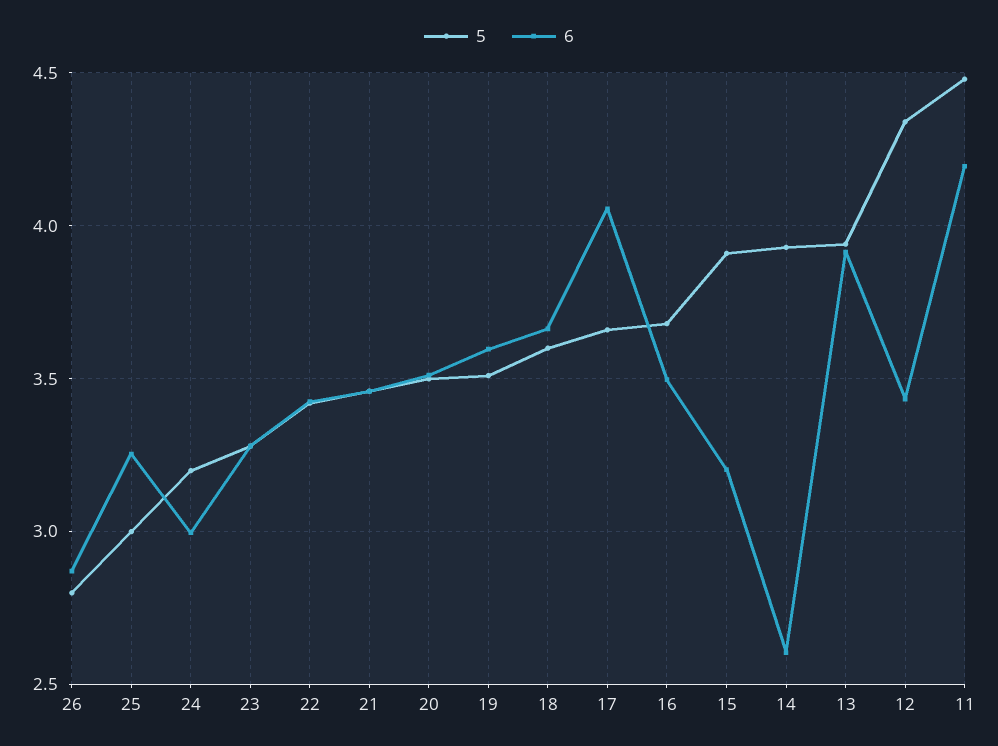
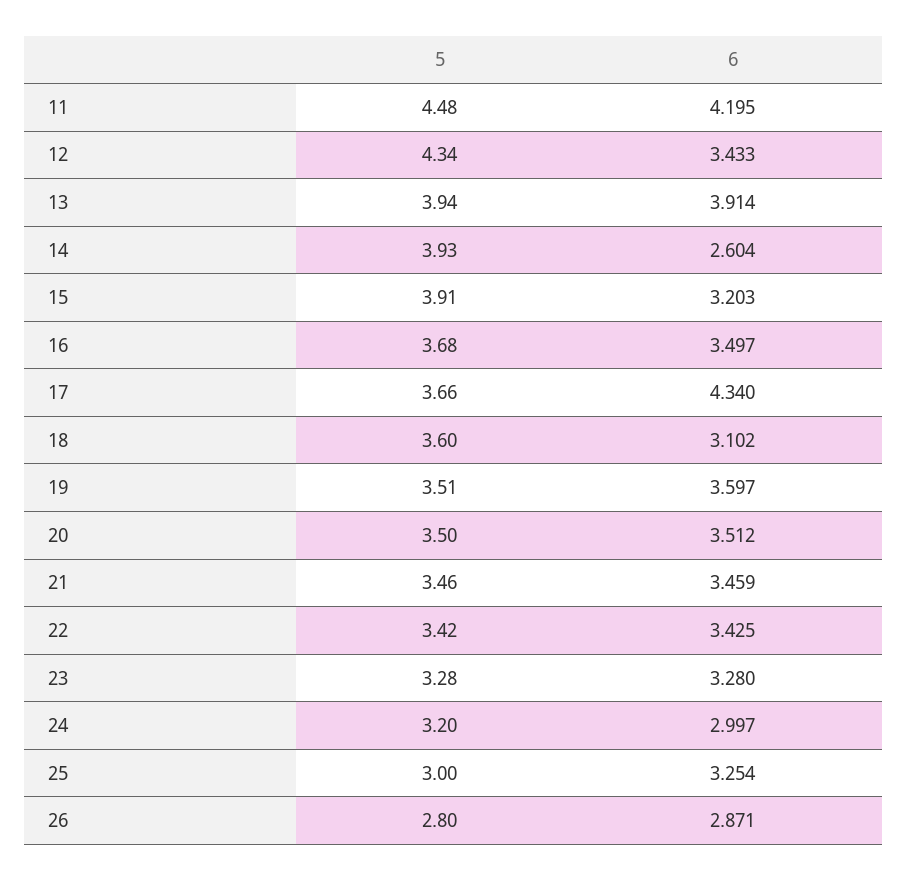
6, 18: 3.65 -> 3.102
6, 17: 4.05 -> 4.34

